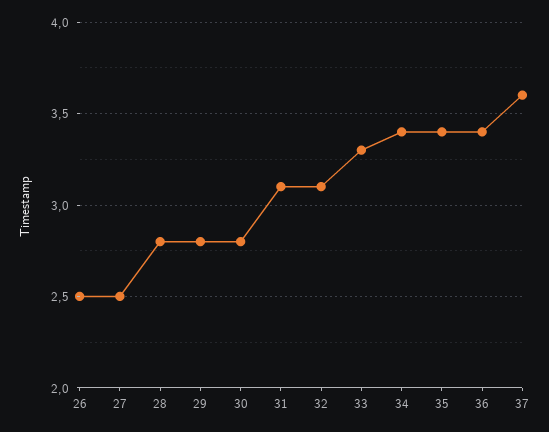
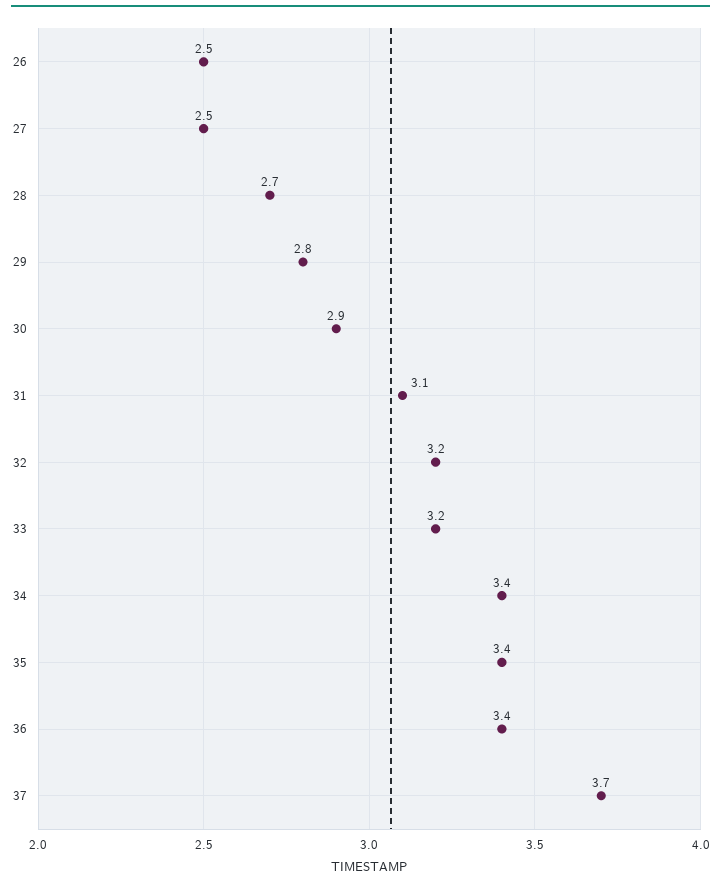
28: 2.8 -> 2.7
30: 2.8 -> 2.9
32: 3.1 -> 3.2
33: 3.3 -> 3.2
37: 3.6 -> 3.7

